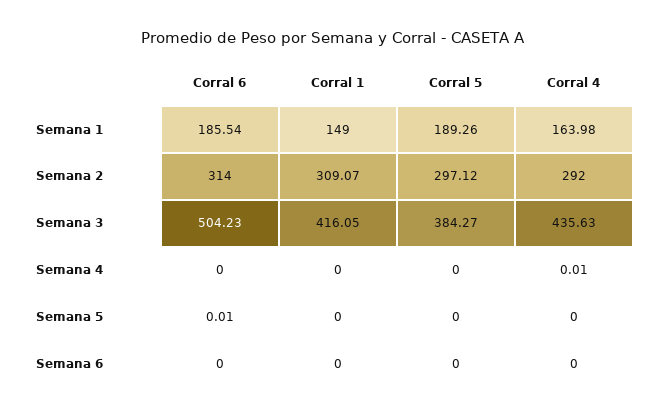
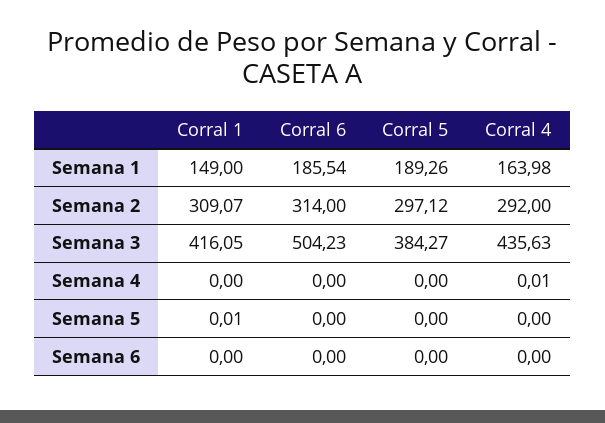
Corral 6, Semana 5: 0.01 -> 0
Corral 1, Semana 5: 0 -> 0.01

